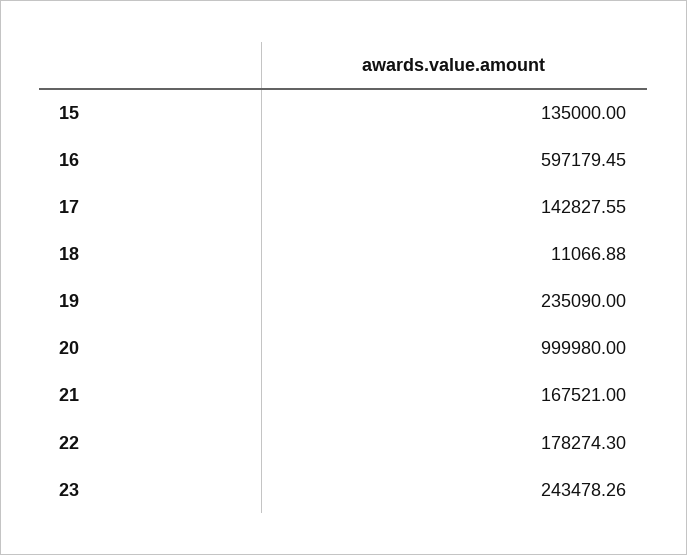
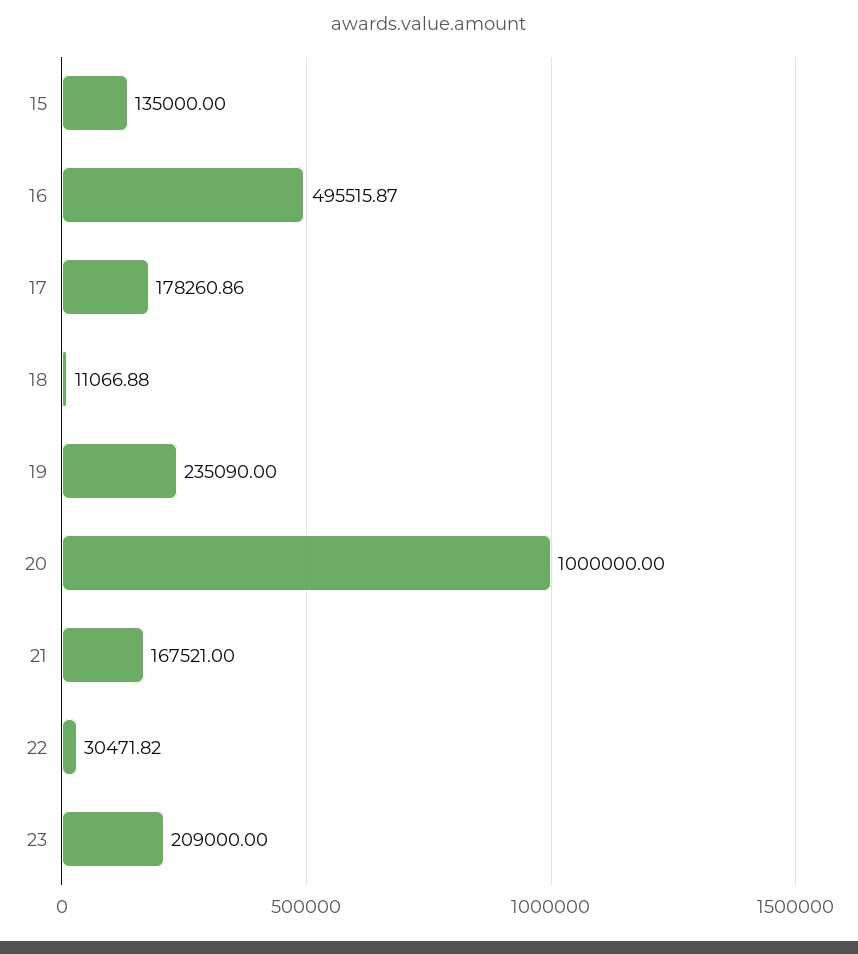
16: 597179.45 -> 495515.87
17: 142827.55 -> 178260.86
20: 999980 -> 1000000
22: 178274.3 -> 30471.82
23: 243478.26 -> 209000

